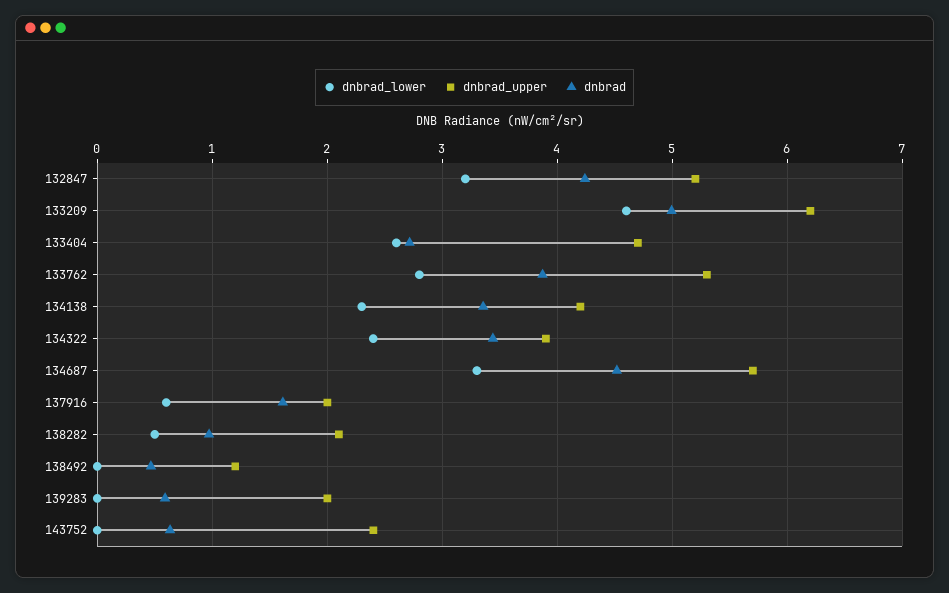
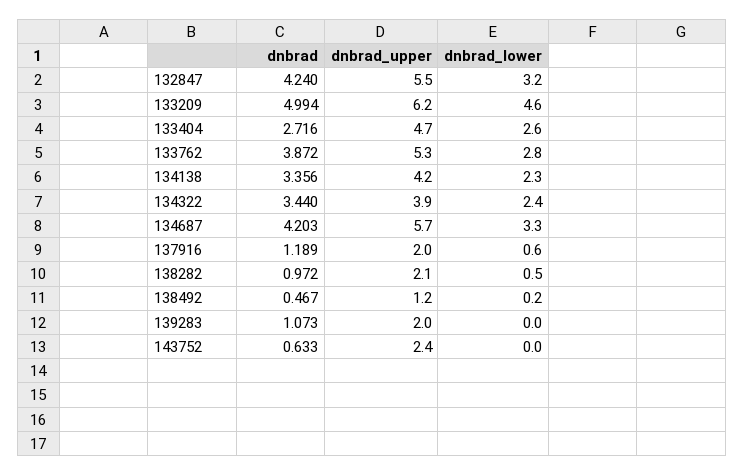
dnbrad_upper, 132847: 5.2 -> 5.5
dnbrad, 134687: 4.5 -> 4.203
dnbrad, 137916: 1.6 -> 1.189
dnbrad_lower, 138492: 0 -> 0.2
dnbrad, 139283: 0.6 -> 1.073

